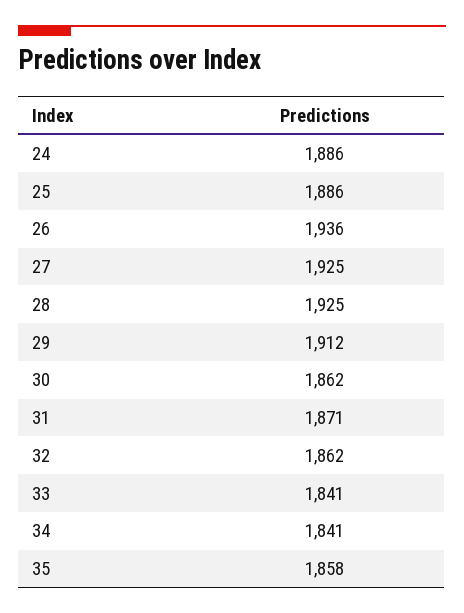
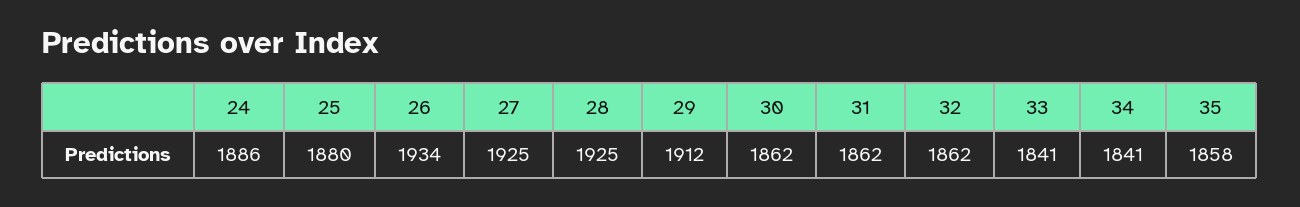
25: 1886 -> 1880
26: 1936 -> 1934
31: 1871 -> 1862

